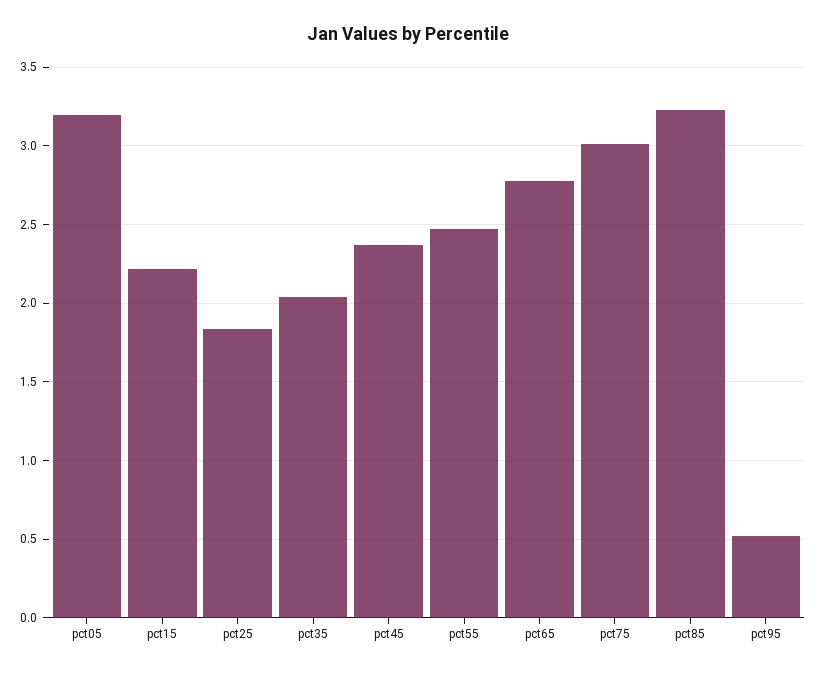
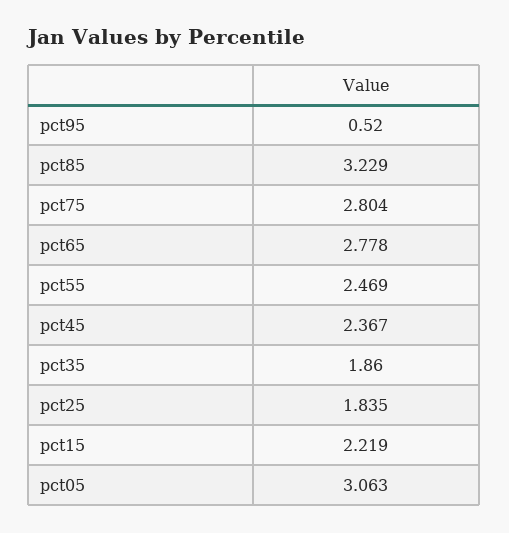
pct05: 3.2 -> 3.063
pct35: 2.05 -> 1.86
pct75: 3 -> 2.804

